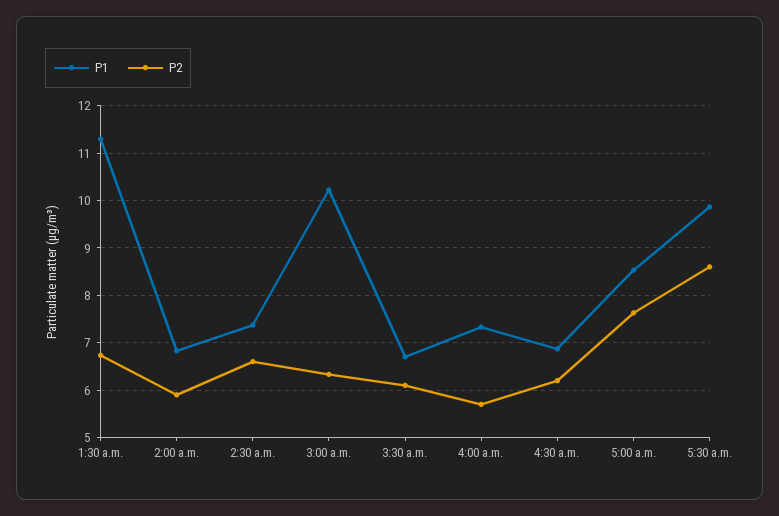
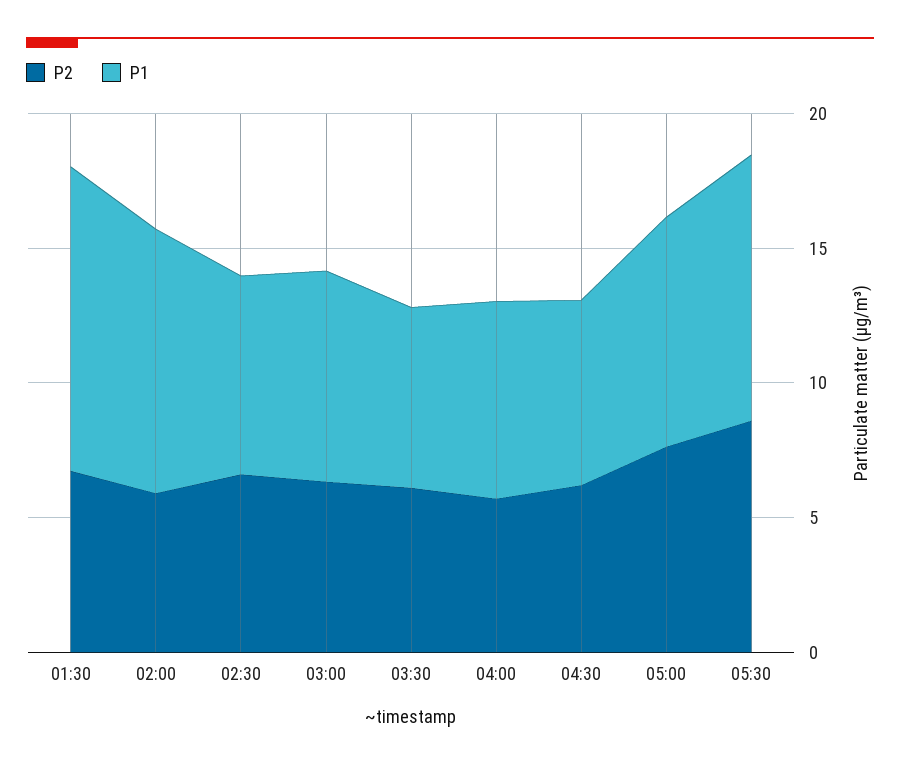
P1, 2:00 a.m.: 6.8 -> 10
P1, 3:00 a.m.: 10.2 -> 8

